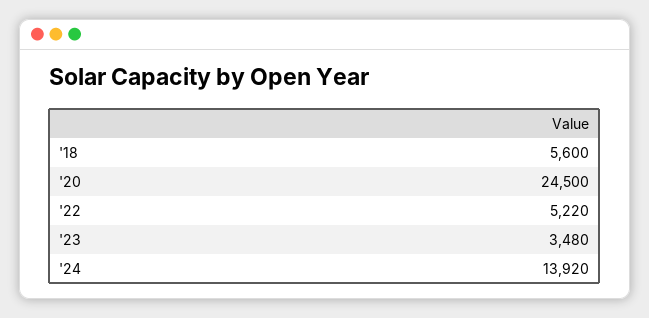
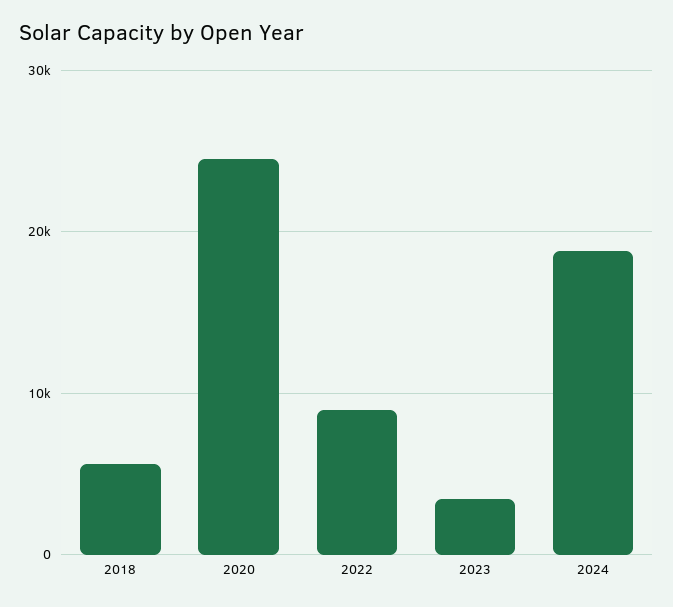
'22: 5220 -> 9000
'24: 13920 -> 19000

